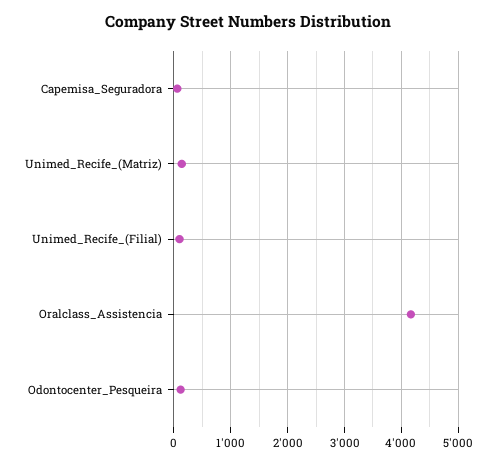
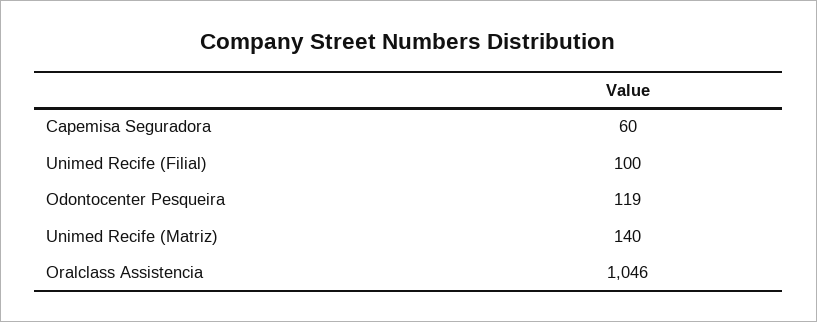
Oralclass_Assistencia: 4200 -> 1046

